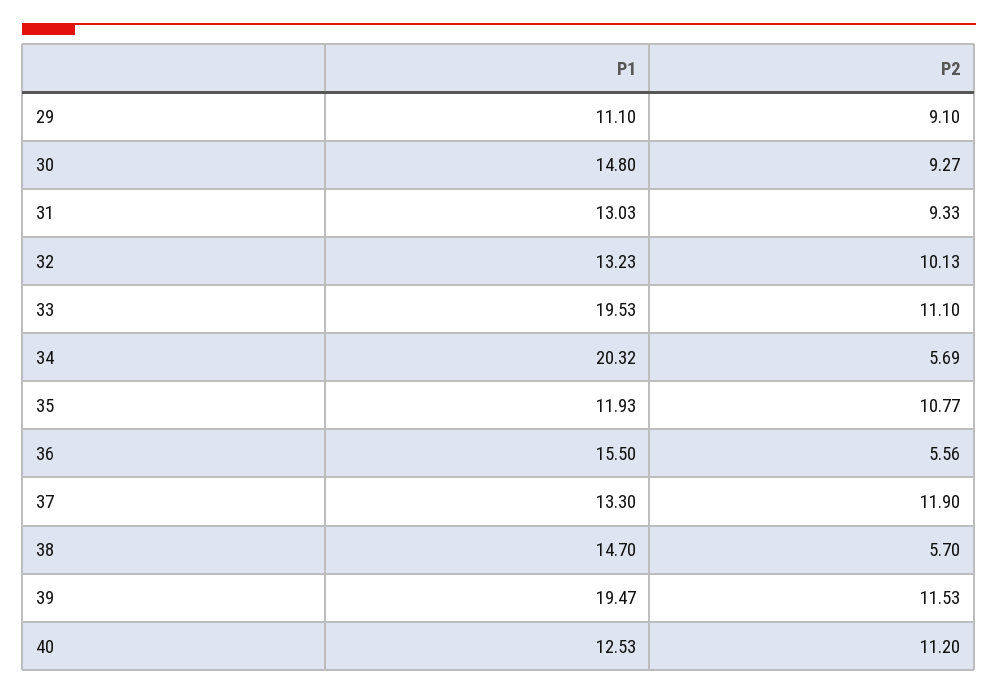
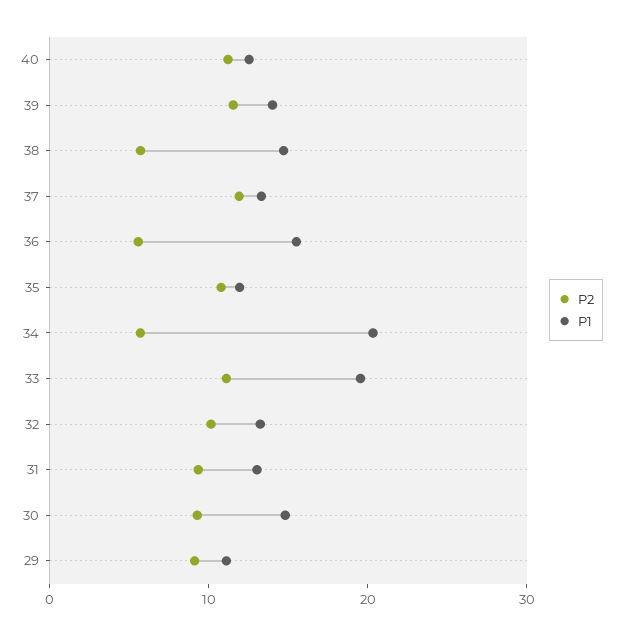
P1, 39: 19.47 -> 14

